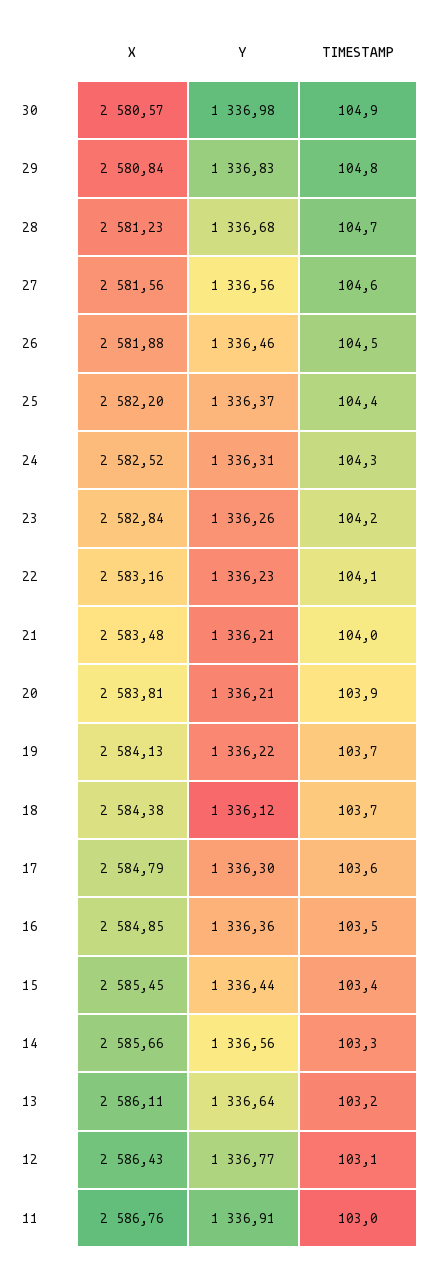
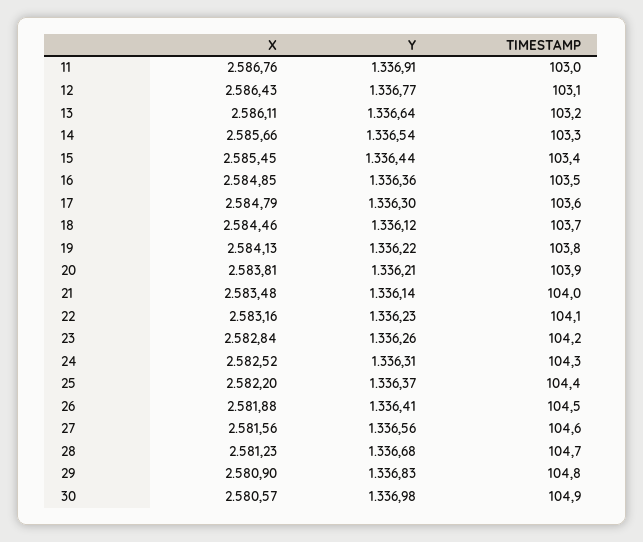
X, 29: 2580.84 -> 2580.9
Y, 26: 1336.46 -> 1336.41
Y, 21: 1336.21 -> 1336.14
TIMESTAMP, 19: 103.7 -> 103.8
X, 18: 2584.38 -> 2584.46
Y, 14: 1336.56 -> 1336.54

